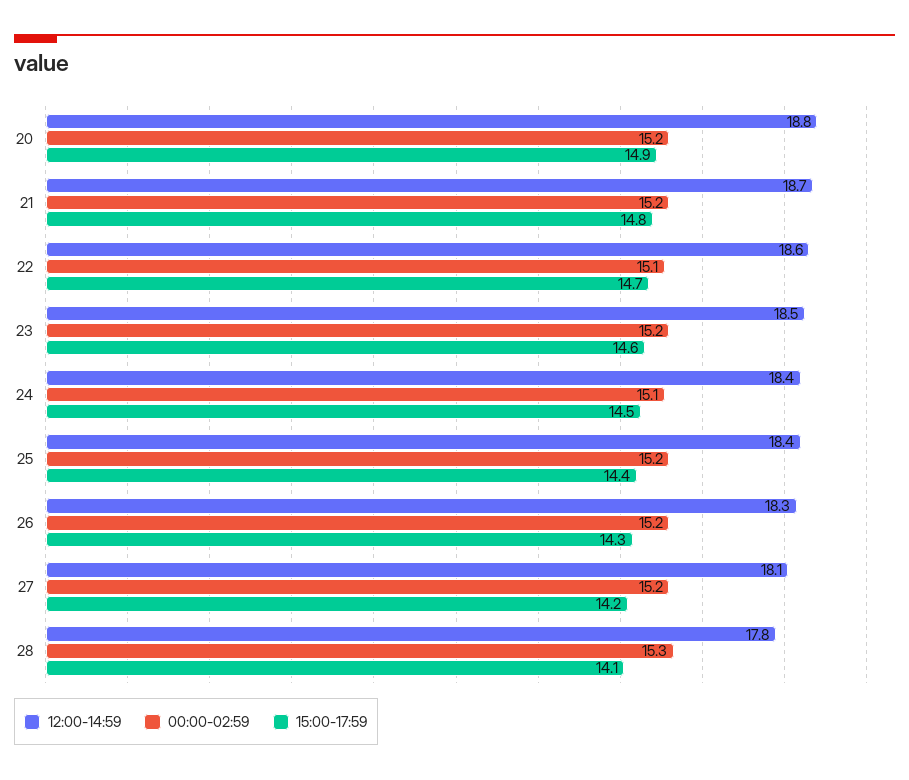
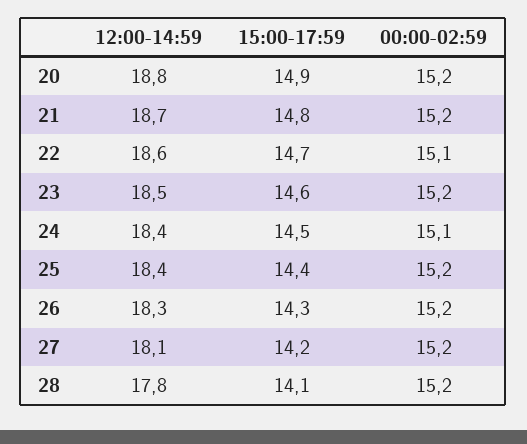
00:00-02:59, 28: 15.3 -> 15.2

